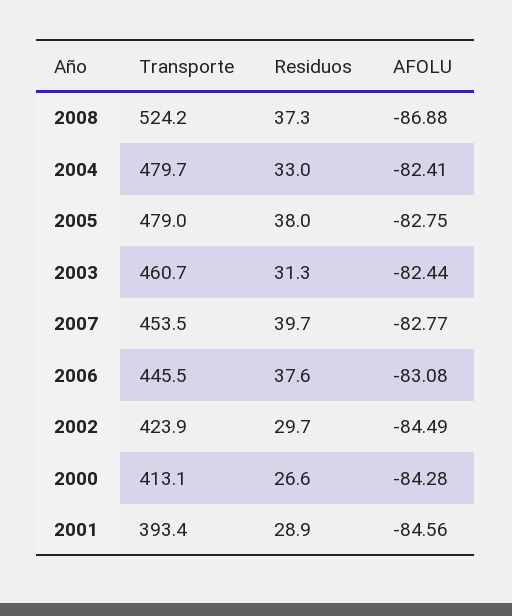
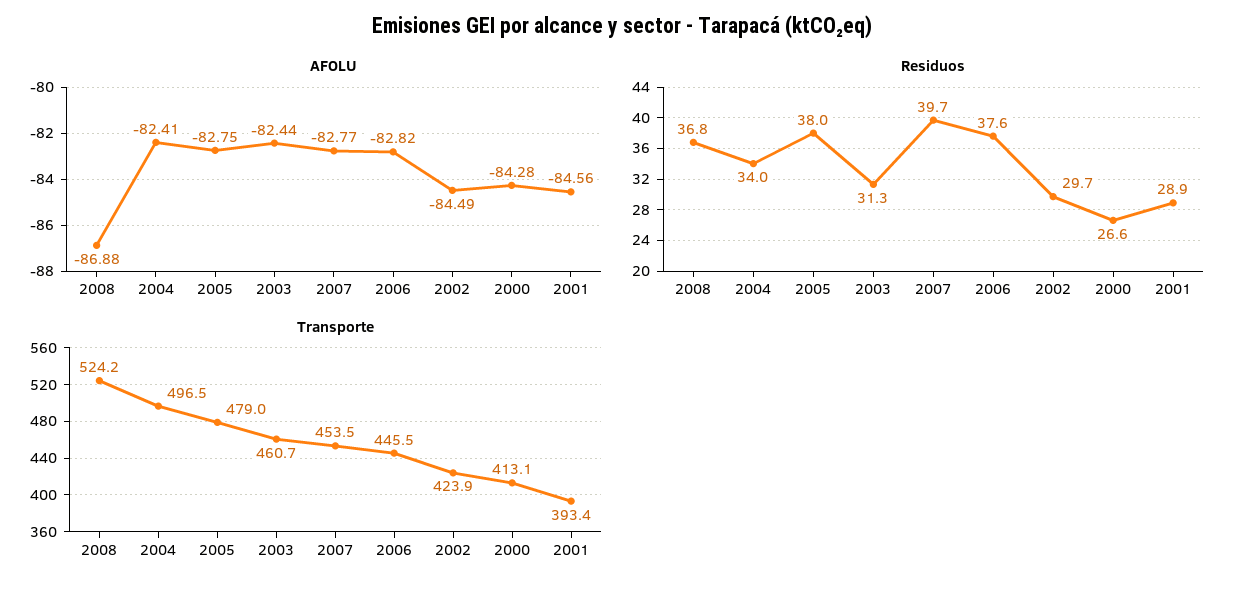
Residuos, 2008: 37.3 -> 36.8
Transporte, 2004: 479.7 -> 496.5
Residuos, 2004: 33 -> 34
AFOLU, 2006: -83.08 -> -82.82

